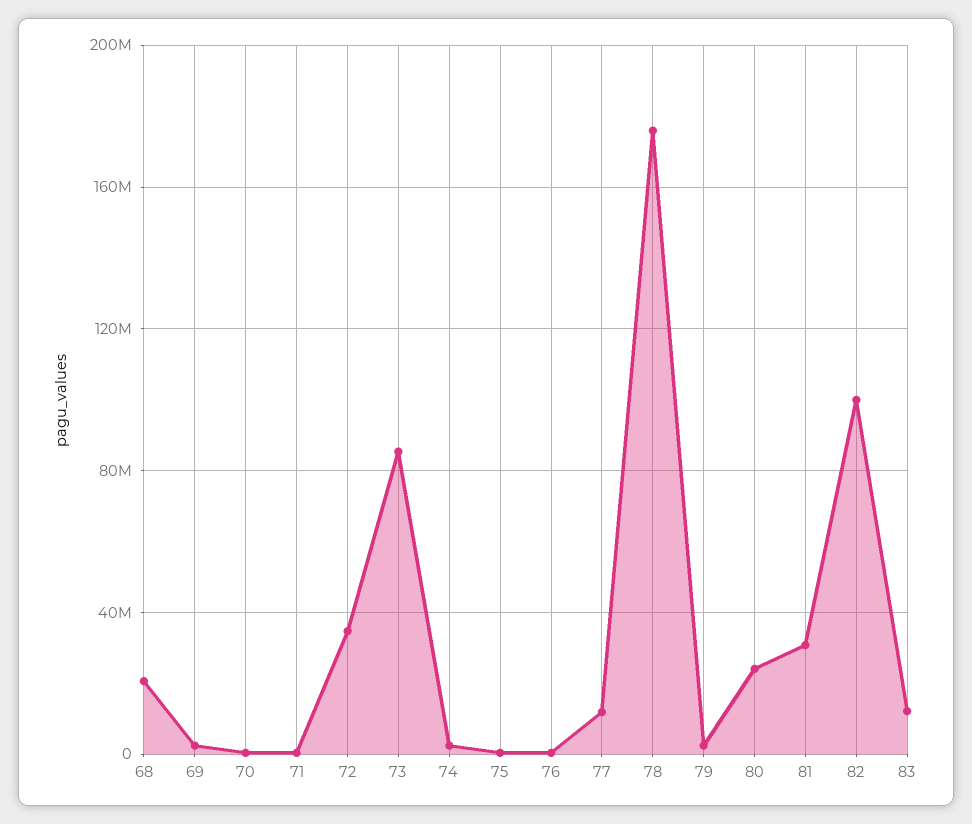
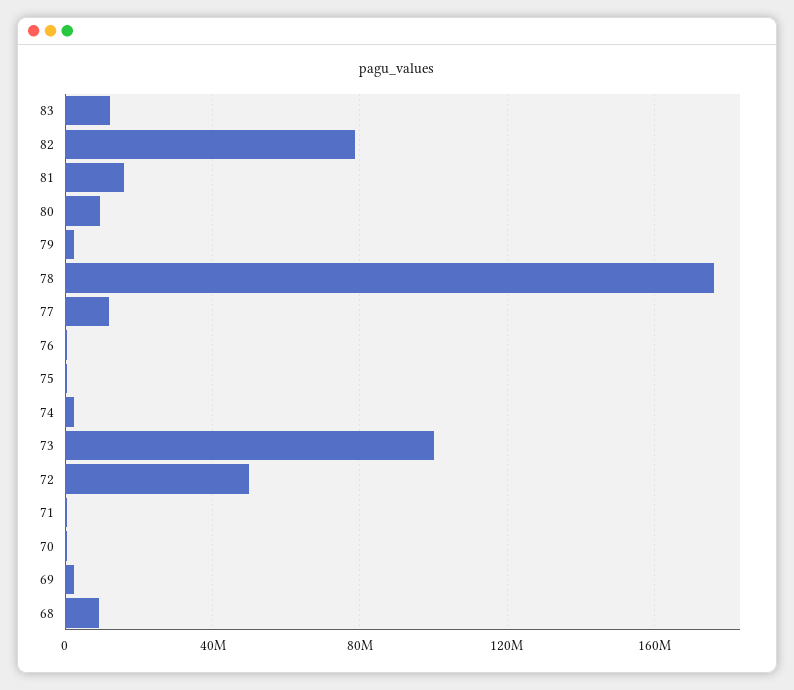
68: 20000000 -> 10000000
72: 35000000 -> 50000000
73: 85000000 -> 100000000
80: 25000000 -> 10000000
81: 30000000 -> 15000000
82: 100000000 -> 80000000

